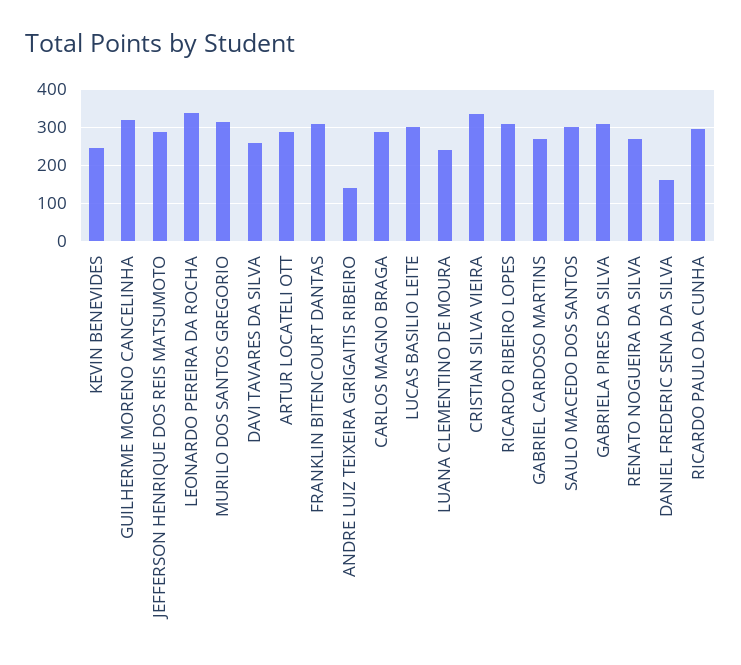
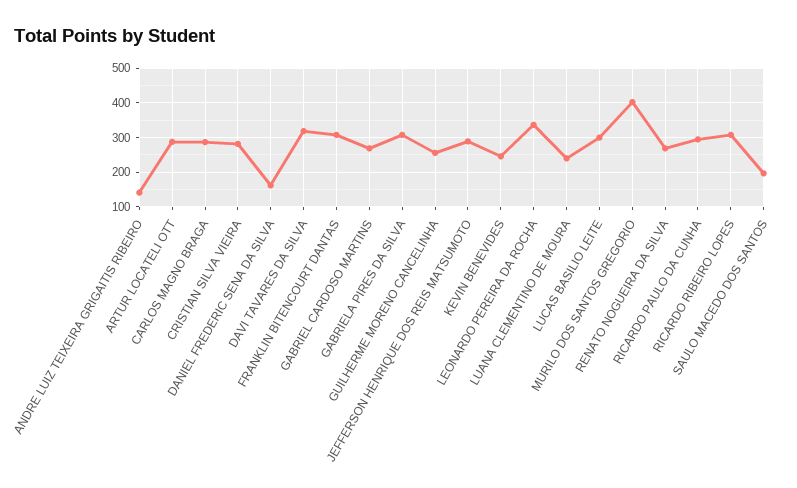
GUILHERME MORENO CANCELINHA: 320 -> 260
MURILO DOS SANTOS GREGORIO: 320 -> 400
DAVI TAVARES DA SILVA: 260 -> 320
CRISTIAN SILVA VIEIRA: 340 -> 280
SAULO MACEDO DOS SANTOS: 300 -> 200

